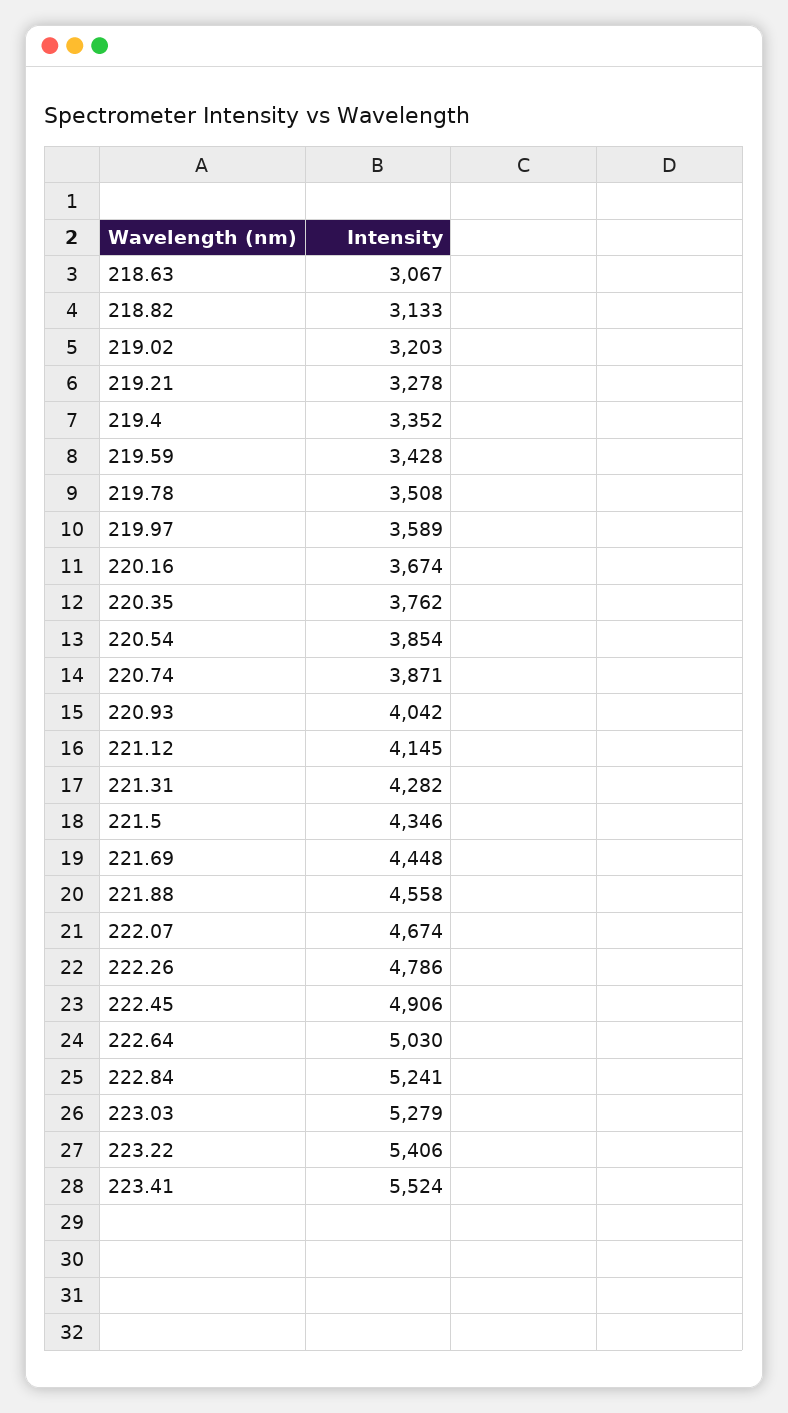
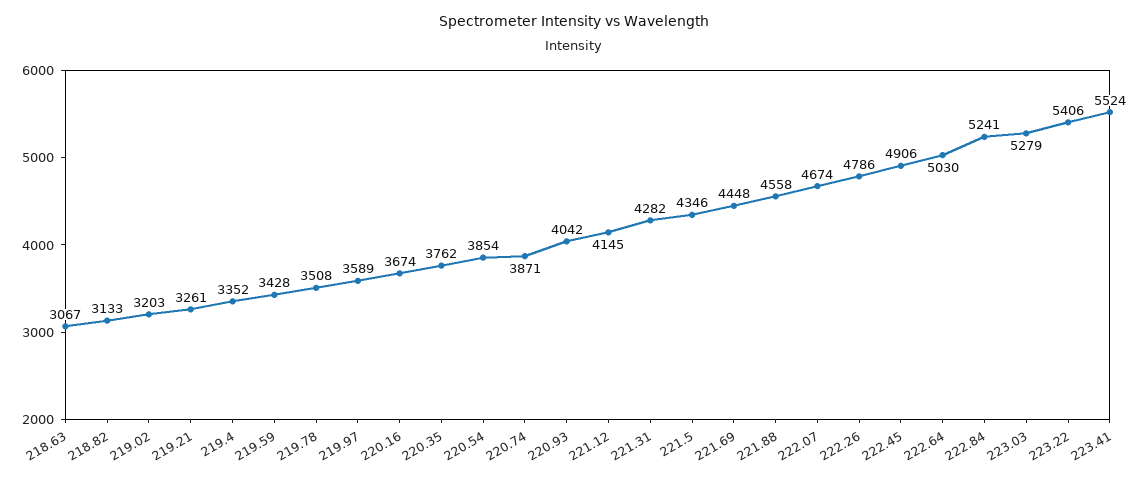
219.21: 3278 -> 3261

